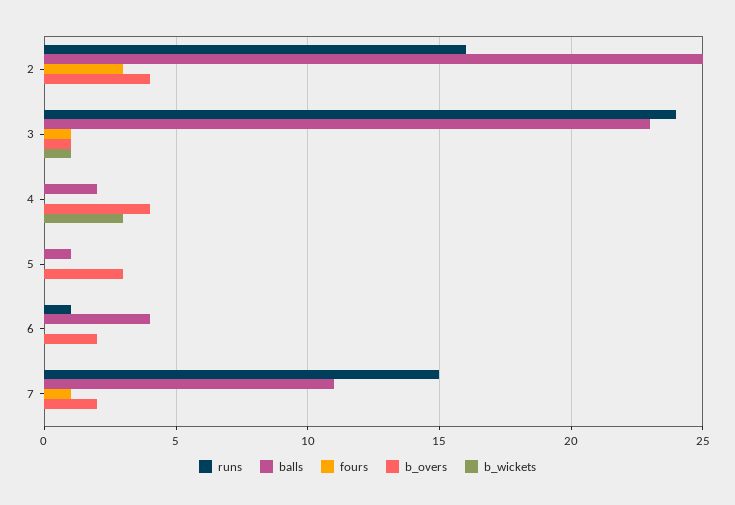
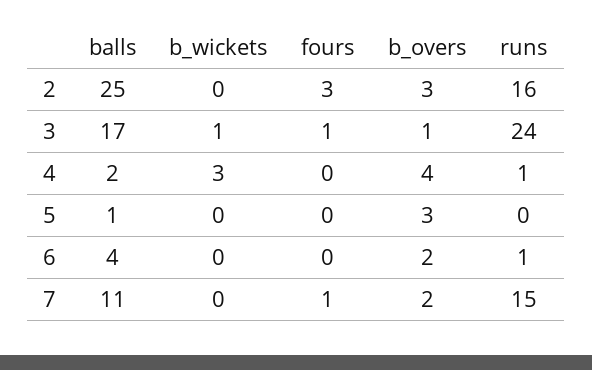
b_overs, 2: 4 -> 3
balls, 3: 23 -> 17
runs, 4: 0 -> 1

